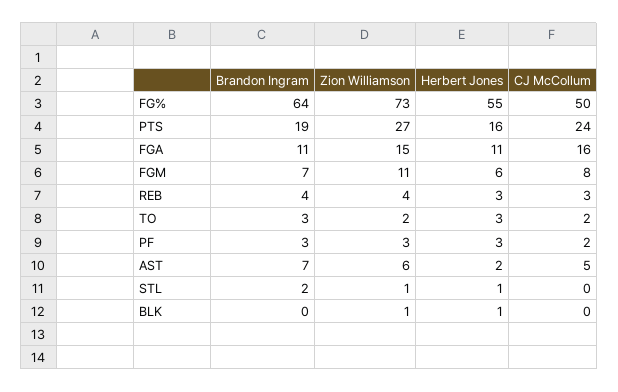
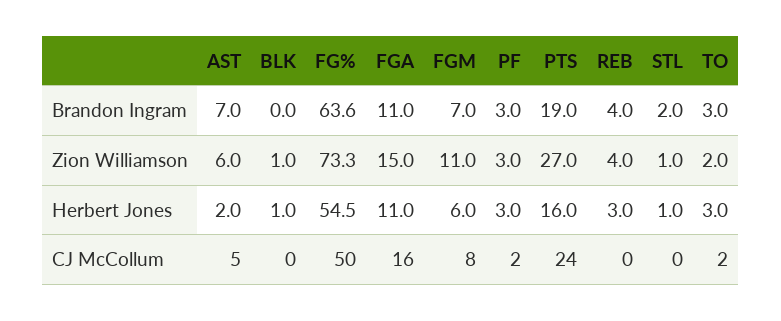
CJ McCollum, REB: 3 -> 0

